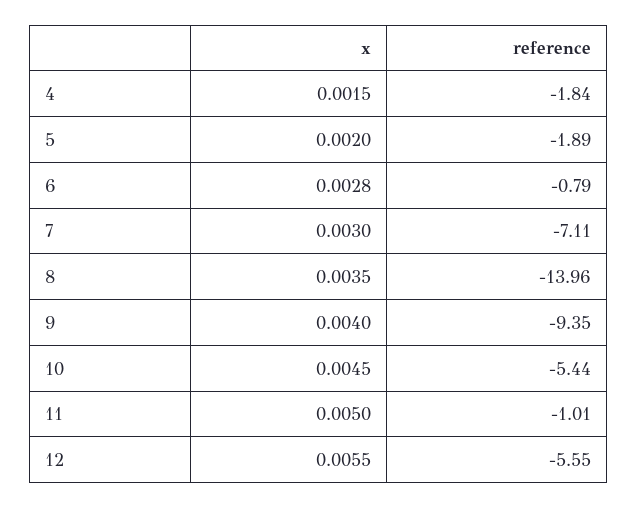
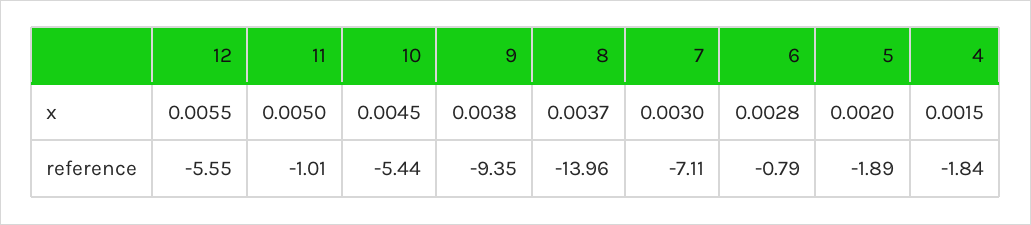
x, 8: 0.0035 -> 0.0037
x, 9: 0.004 -> 0.0038

